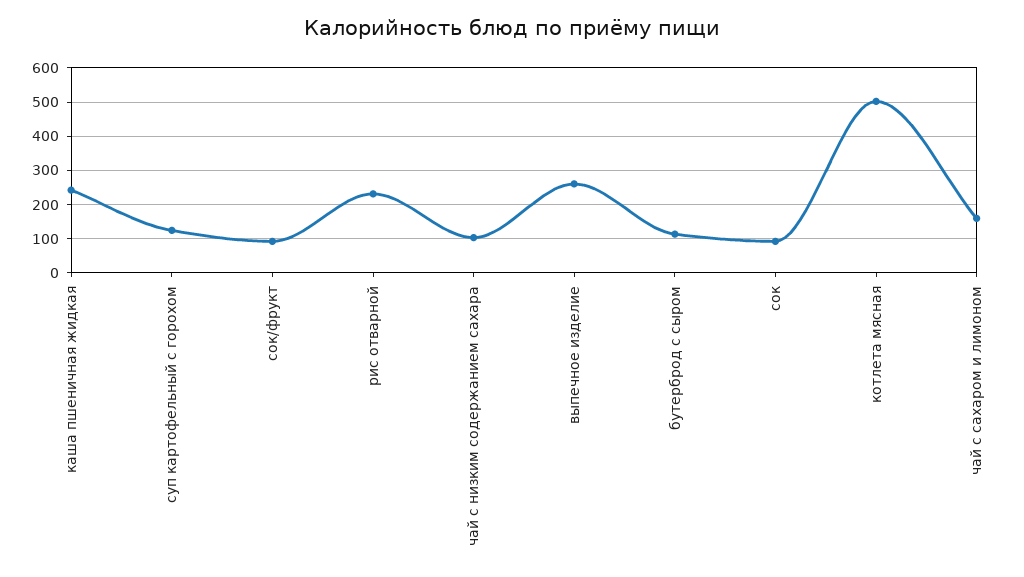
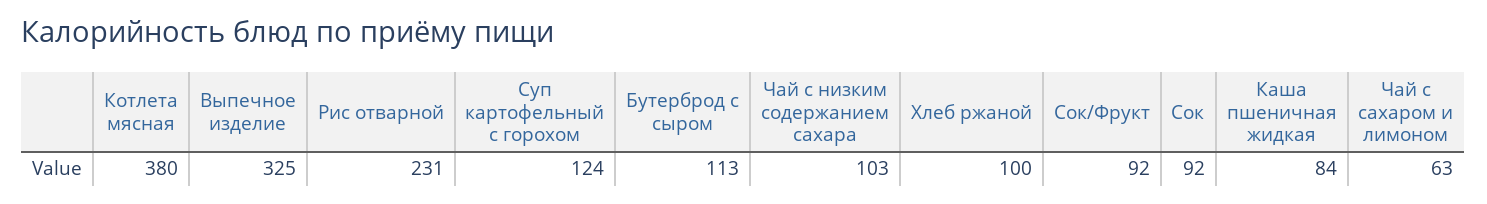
каша пшеничная жидкая: 240 -> 84
выпечное изделие: 260 -> 325
котлета мясная: 500 -> 380
чай с сахаром и лимоном: 160 -> 63
Хлеб ржаной: none -> 100

